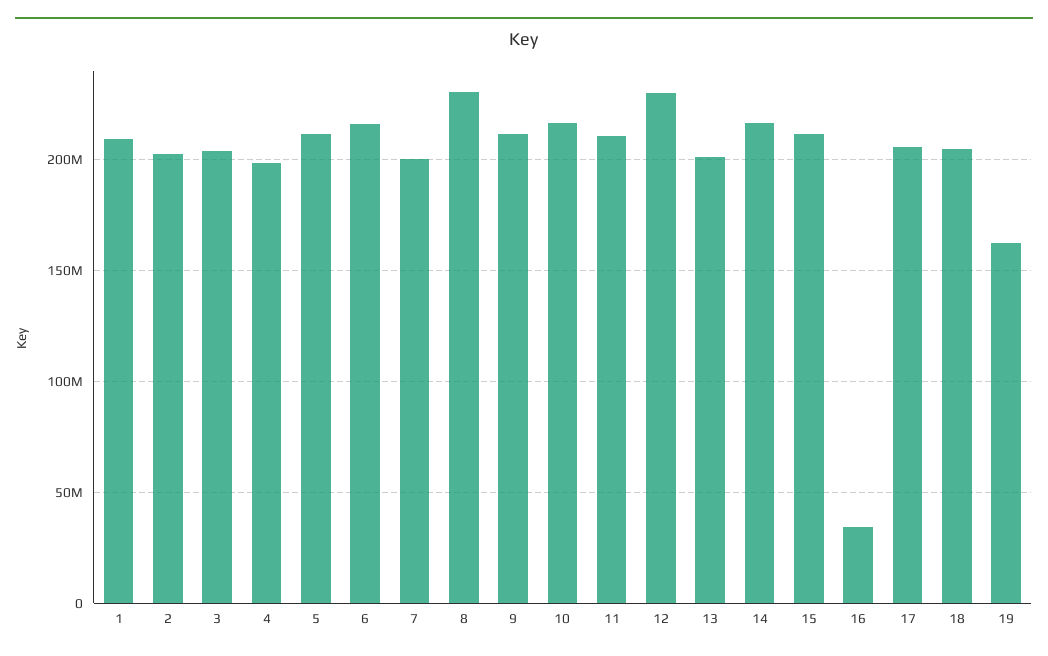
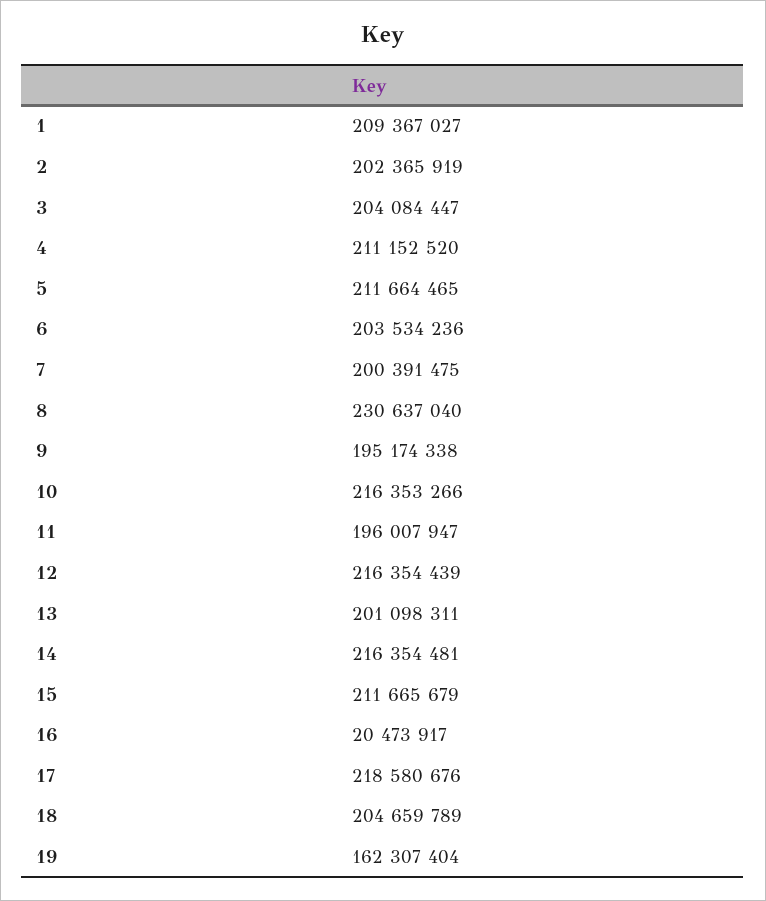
4: 200000000 -> 211152520
6: 215000000 -> 203534236
9: 210000000 -> 195174338
11: 210000000 -> 196007947
12: 230000000 -> 216354439
16: 35000000 -> 20473917
17: 205000000 -> 218580676

